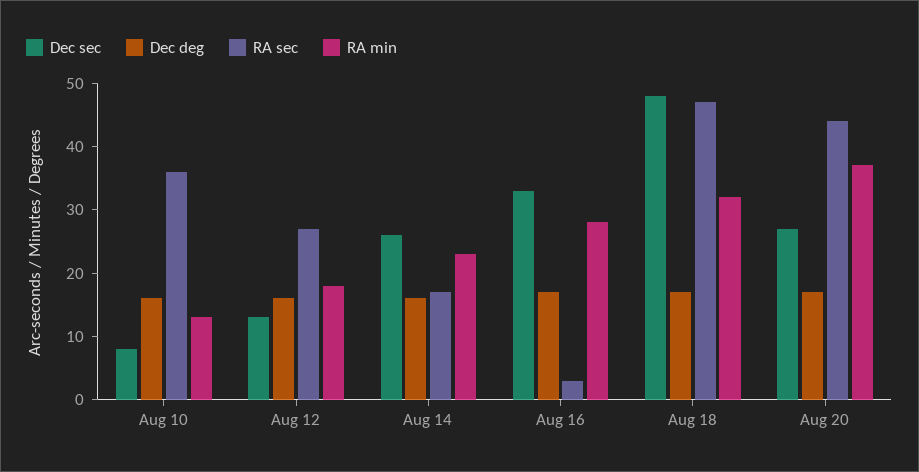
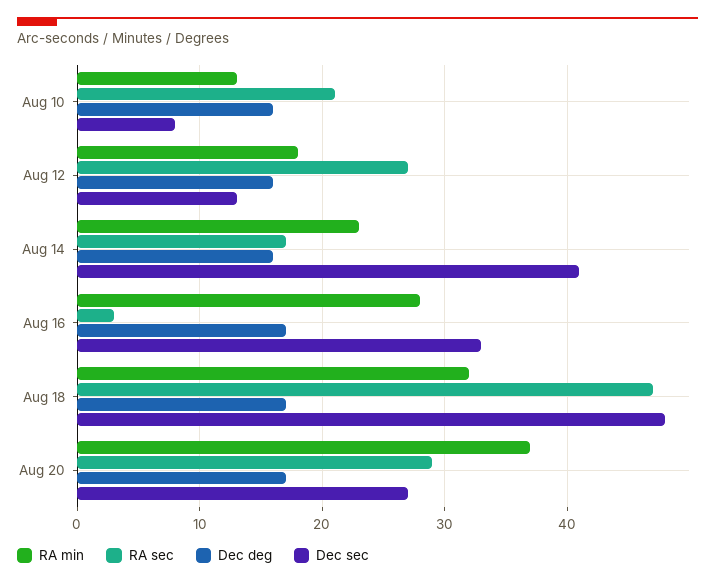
RA sec, Aug 10: 35 -> 21
Dec sec, Aug 14: 25 -> 41
RA sec, Aug 20: 45 -> 29

